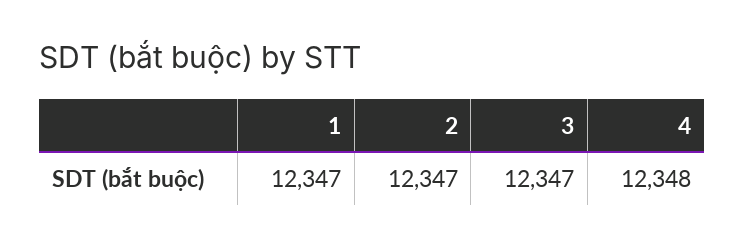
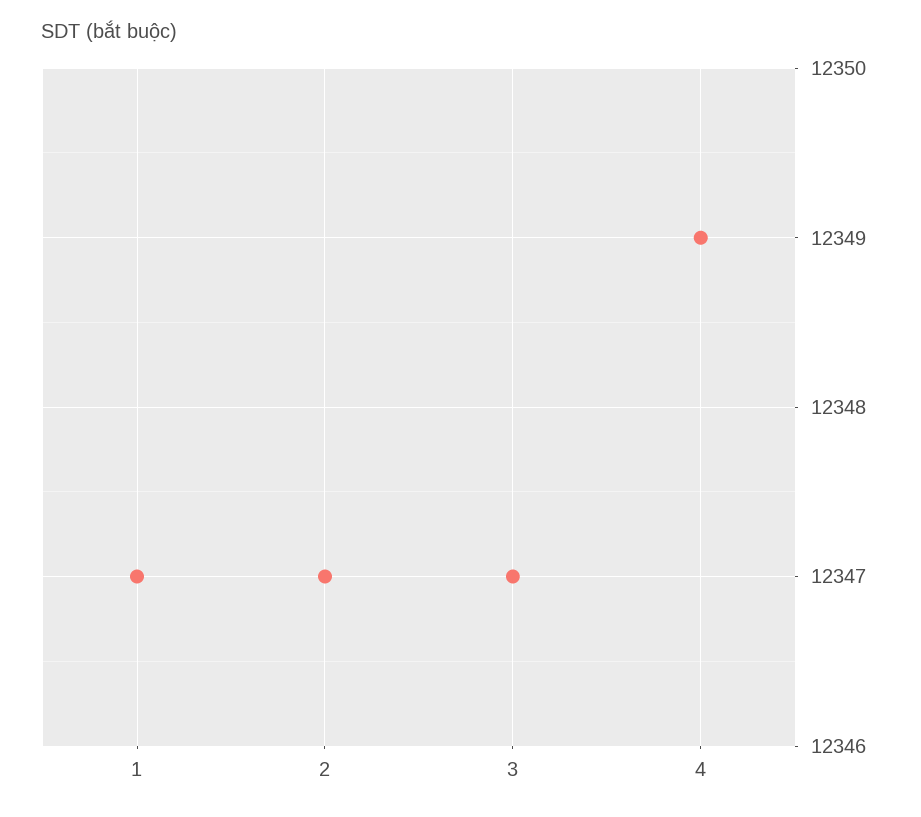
4: 12348 -> 12349

